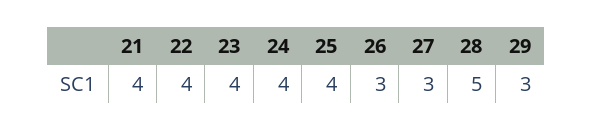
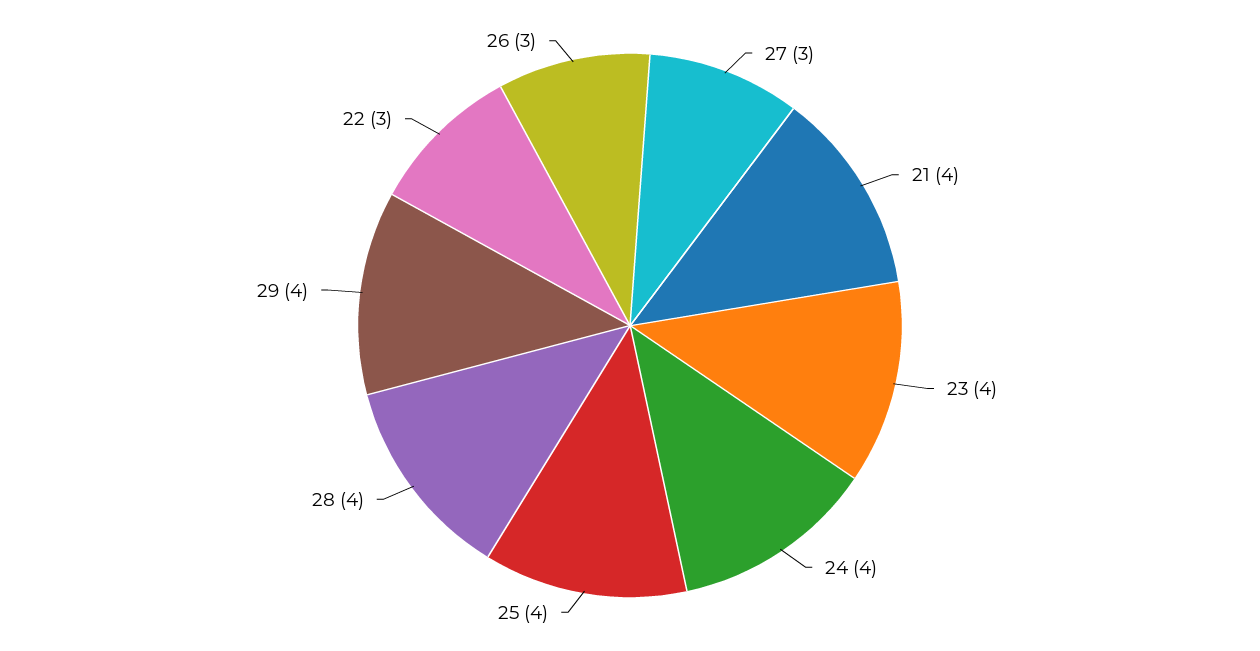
22: 4 -> 3
28: 5 -> 4
29: 3 -> 4

